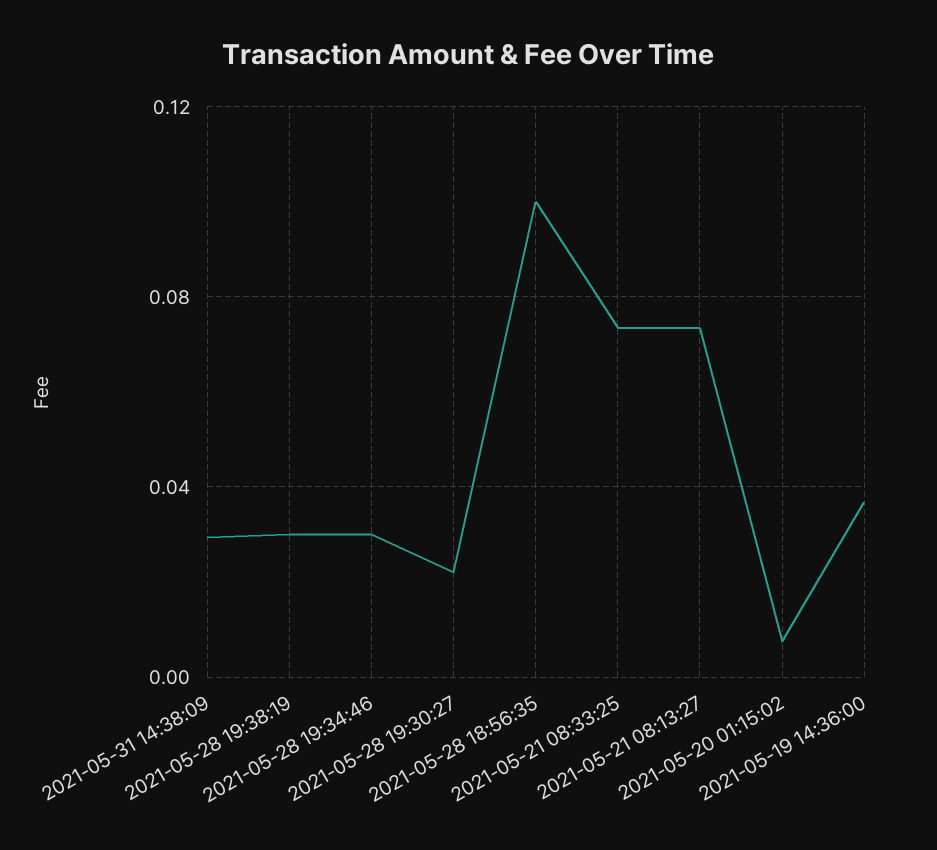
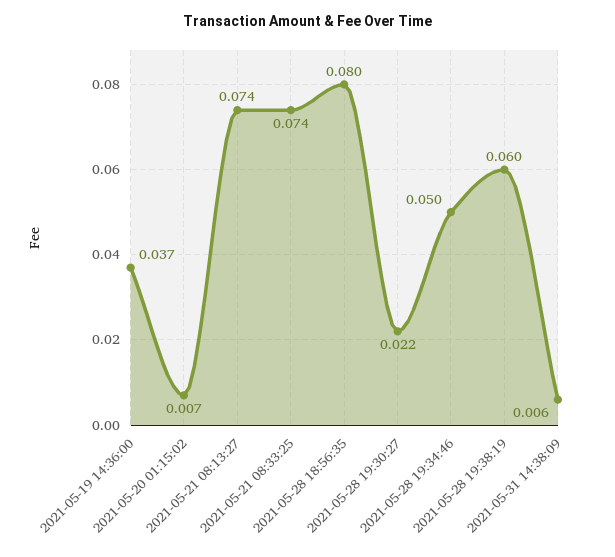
2021-05-31 14:38:09: 0.03 -> 0.006
2021-05-28 19:38:19: 0.03 -> 0.06
2021-05-28 19:34:46: 0.03 -> 0.05
2021-05-28 18:56:35: 0.1 -> 0.08

